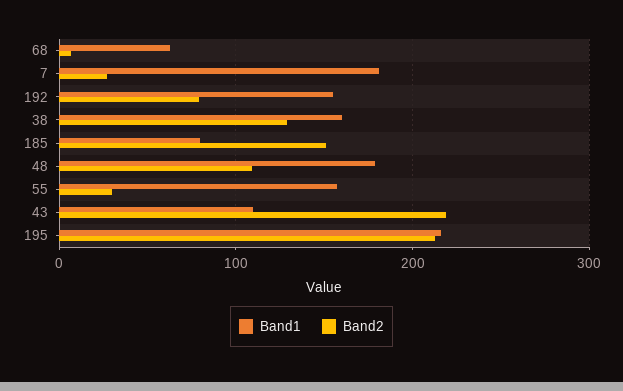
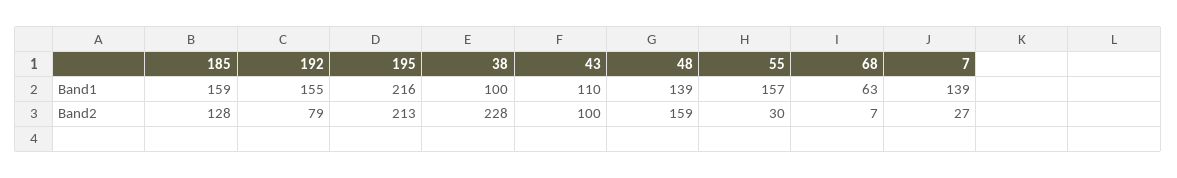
Band1, 7: 180 -> 139
Band1, 38: 160 -> 100
Band2, 38: 130 -> 228
Band1, 185: 80 -> 159
Band2, 185: 150 -> 128
Band1, 48: 180 -> 139
Band2, 48: 110 -> 159
Band2, 43: 220 -> 100

